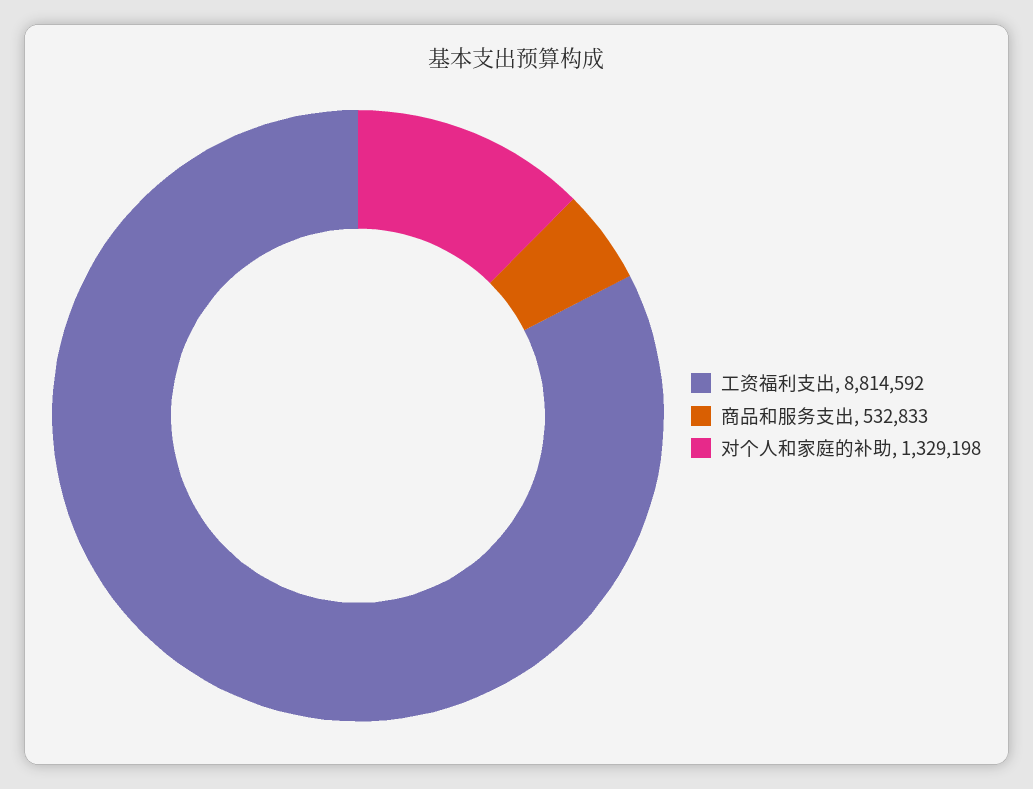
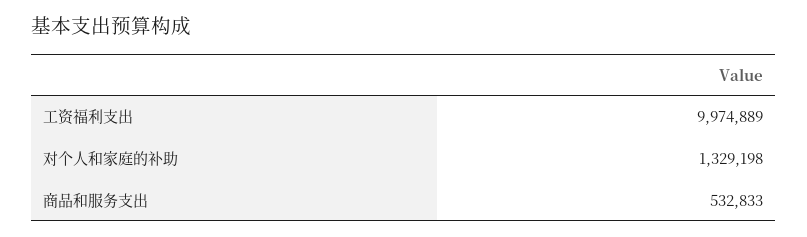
工资福利支出: 8814592 -> 9974889

